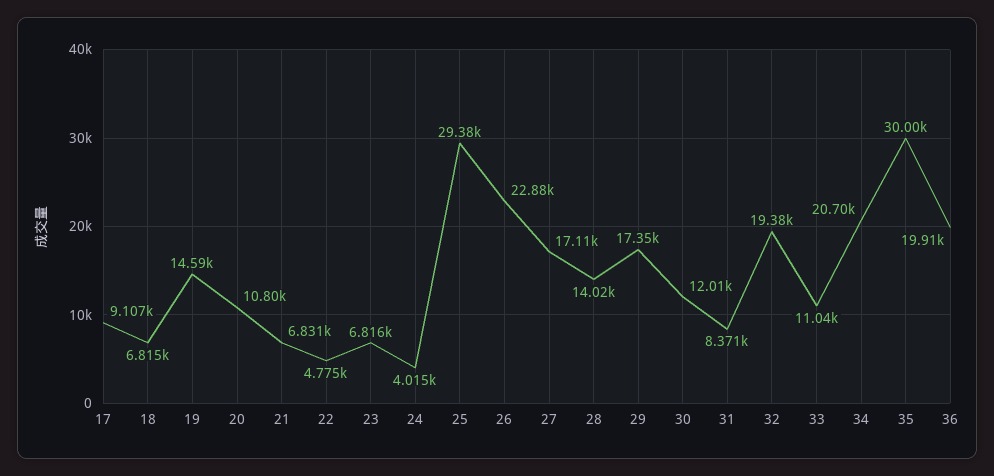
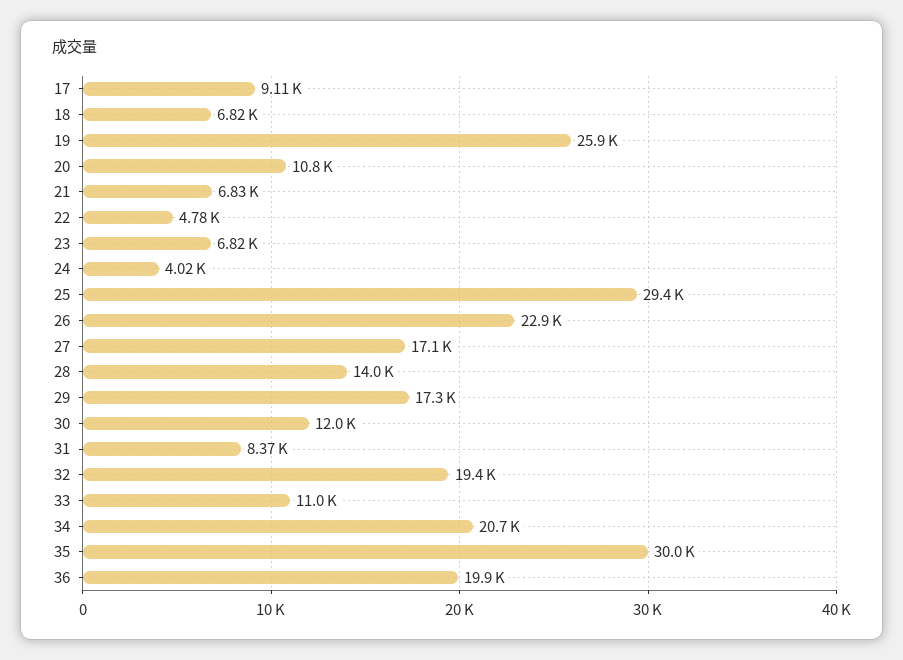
19: 14590 -> 25900

